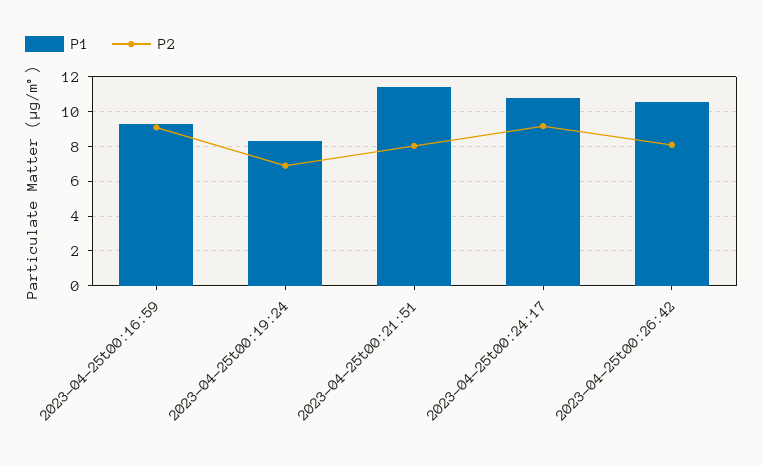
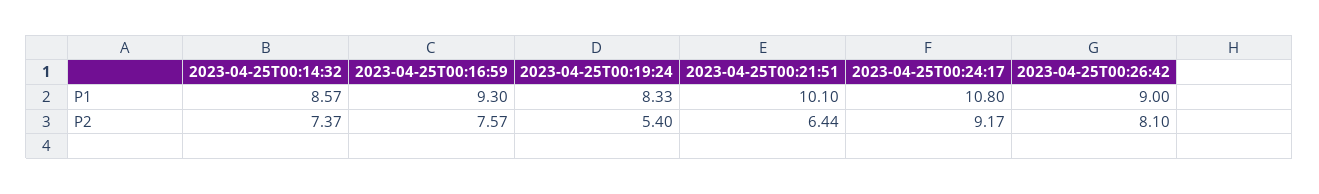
P2, 2023-04-25t00:16:59: 9 -> 7.57
P2, 2023-04-25t00:19:24: 7 -> 5.4
P1, 2023-04-25t00:21:51: 11.5 -> 10.1
P2, 2023-04-25t00:21:51: 8 -> 6.44
P1, 2023-04-25t00:26:42: 10.5 -> 9
P1, 2023-04-25T00:14:32: none -> 8.57
P2, 2023-04-25T00:14:32: none -> 7.37

